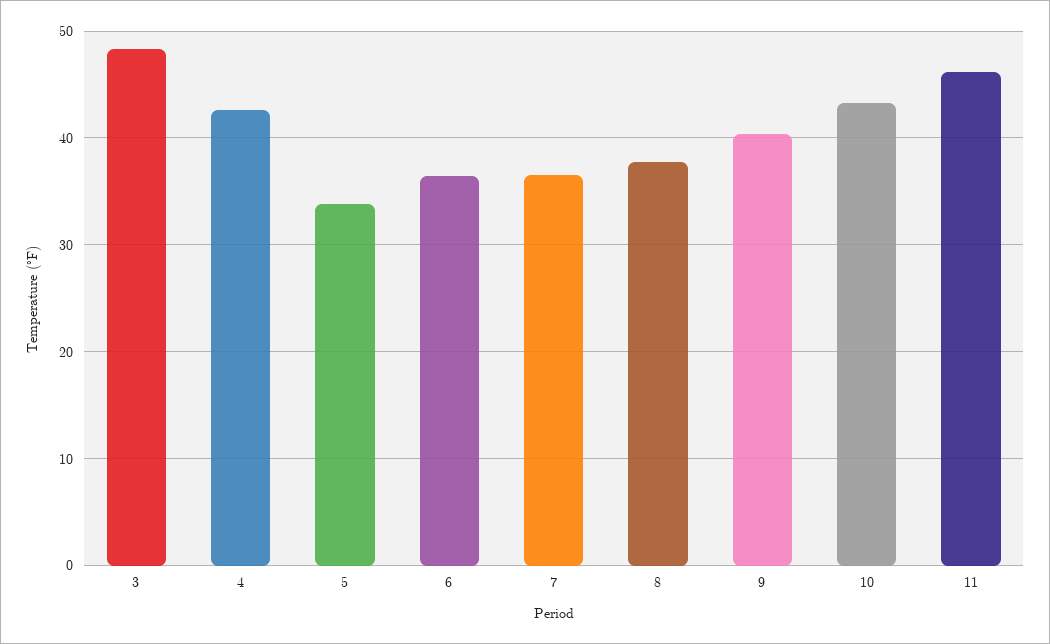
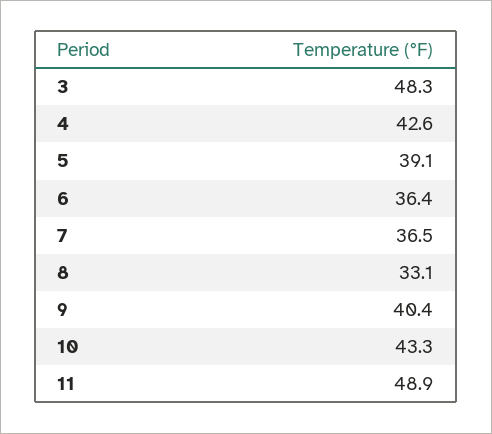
5: 34 -> 39.1
8: 38 -> 33.1
11: 46 -> 48.9

